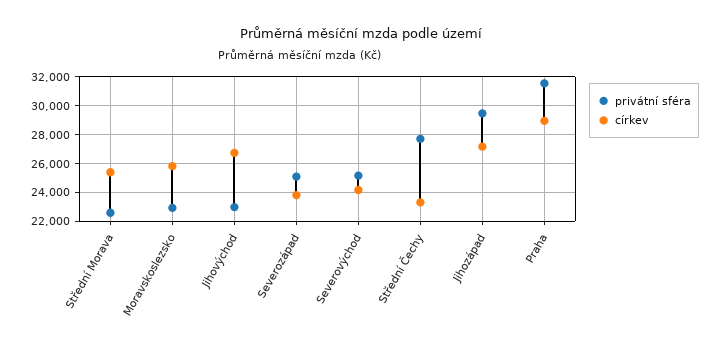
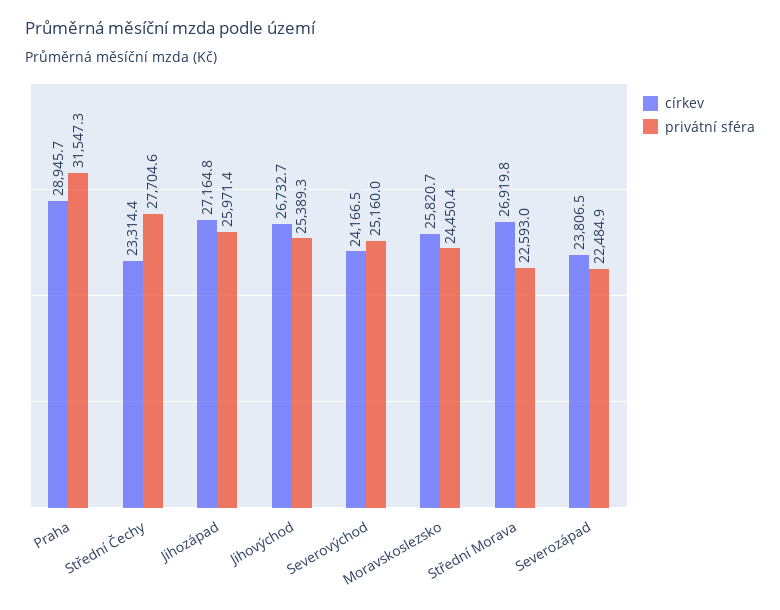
církev, Střední Morava: 25500 -> 26919.8
privátní sféra, Moravskoslezsko: 23000 -> 24450.4
privátní sféra, Jihovýchod: 23000 -> 25389.3
privátní sféra, Severozápad: 25000 -> 22484.9
privátní sféra, Jihozápad: 29500 -> 25971.4

